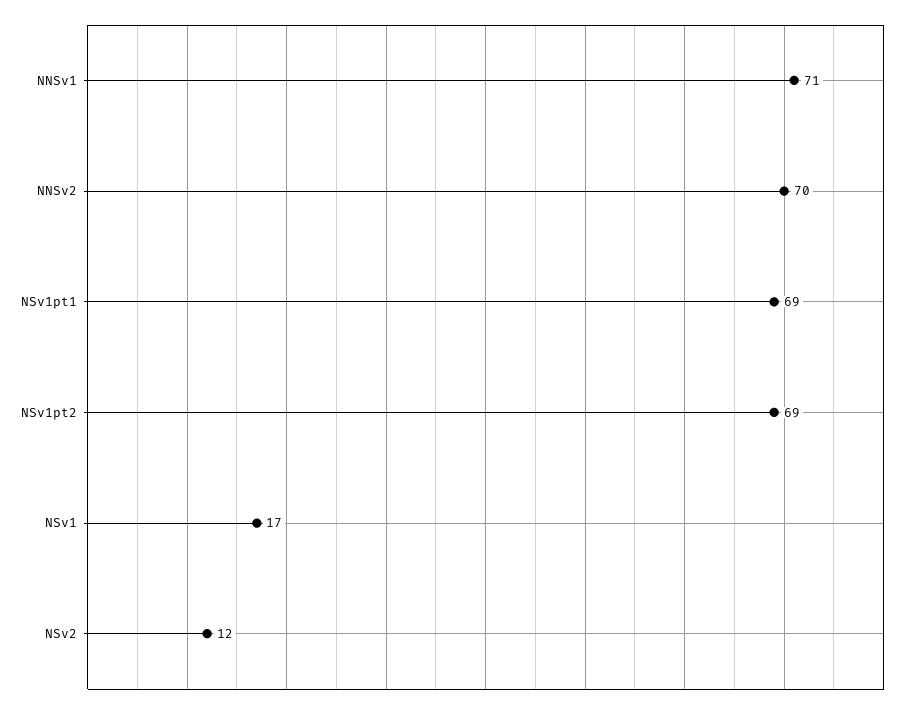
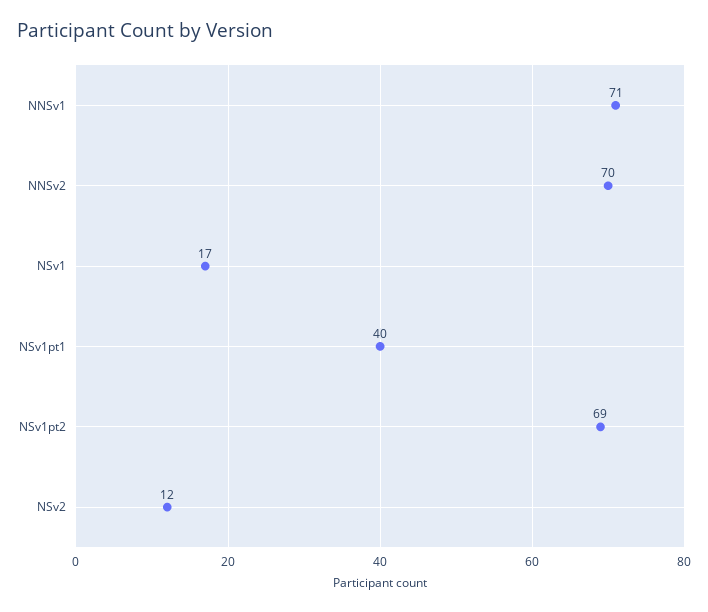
NSv1pt1: 69 -> 40

